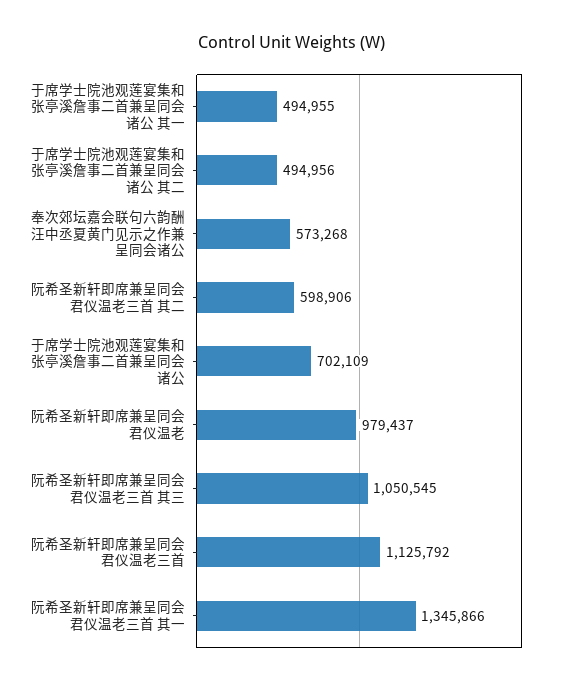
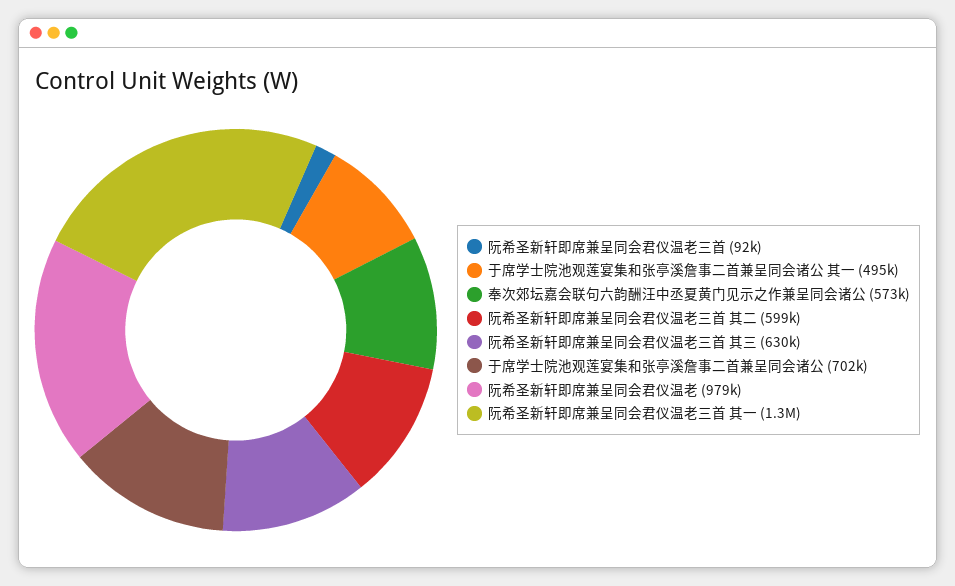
于席学士院池观莲宴集和张亭溪詹事二首兼呈同会诸公 其二: 494956 -> none
阮希圣新轩即席兼呈同会君仪温老三首 其三: 1050545 -> 630000
阮希圣新轩即席兼呈同会君仪温老三首: 1125792 -> 92000

